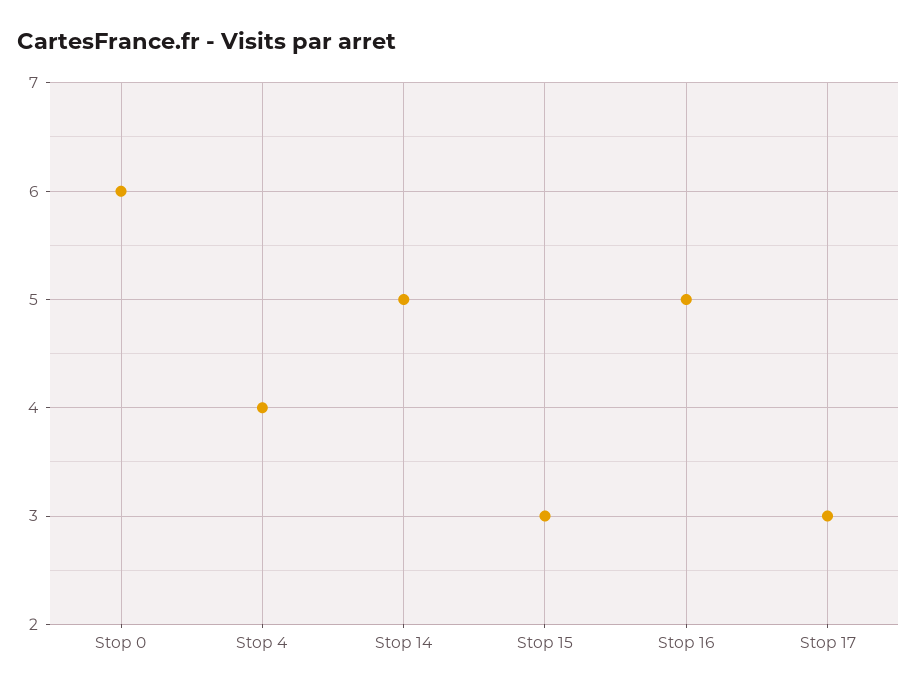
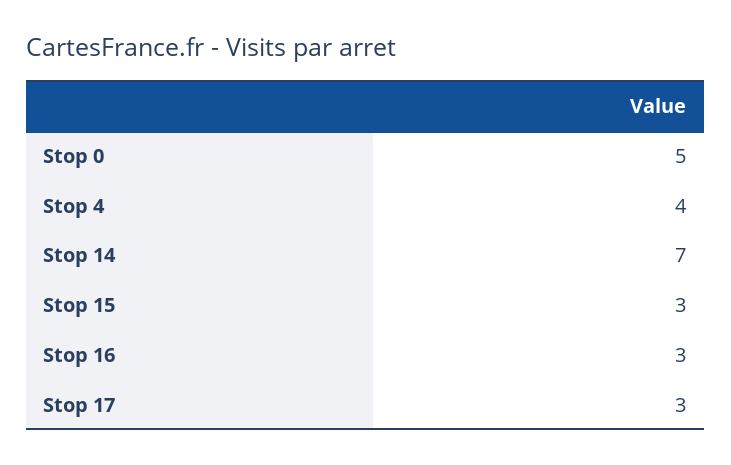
Stop 0: 6 -> 5
Stop 14: 5 -> 7
Stop 16: 5 -> 3

